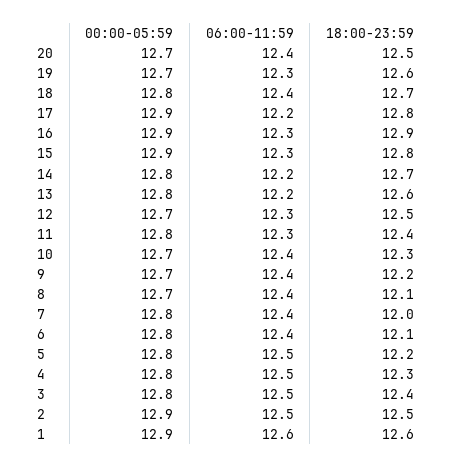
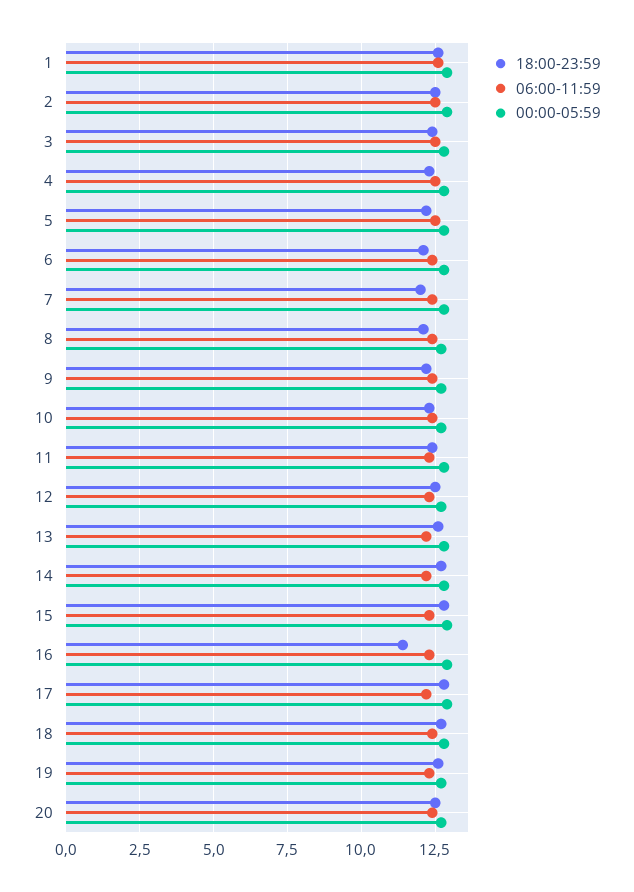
18:00-23:59, 16: 12.9 -> 11.5

